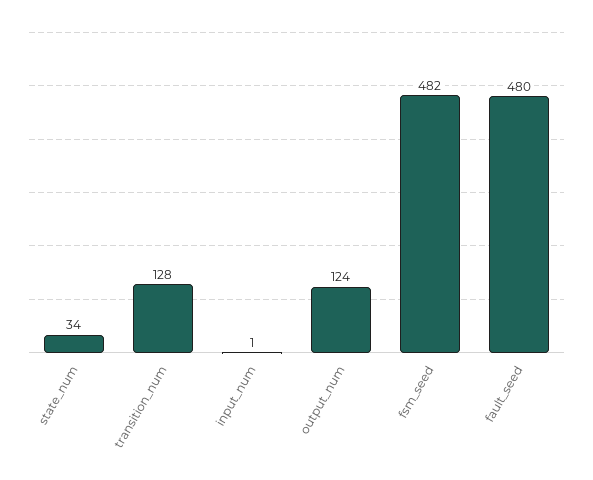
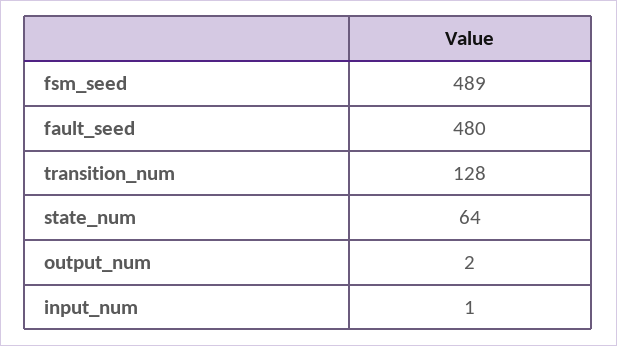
state_num: 34 -> 64
output_num: 124 -> 2
fsm_seed: 482 -> 489

